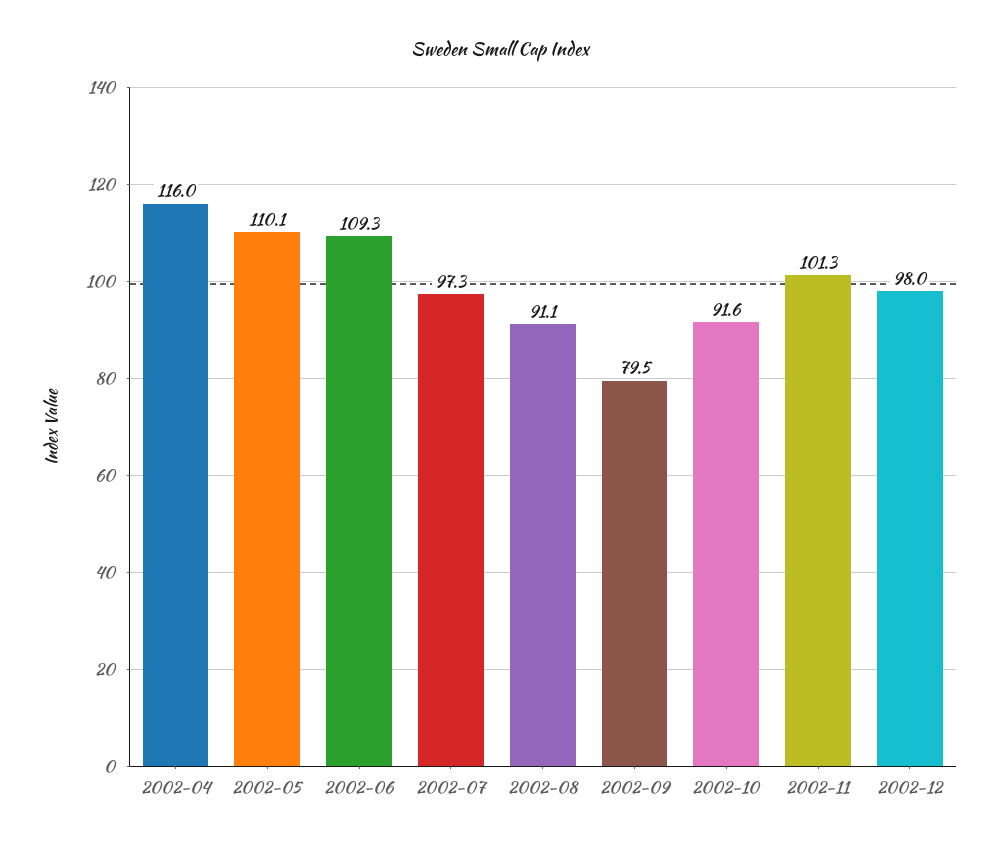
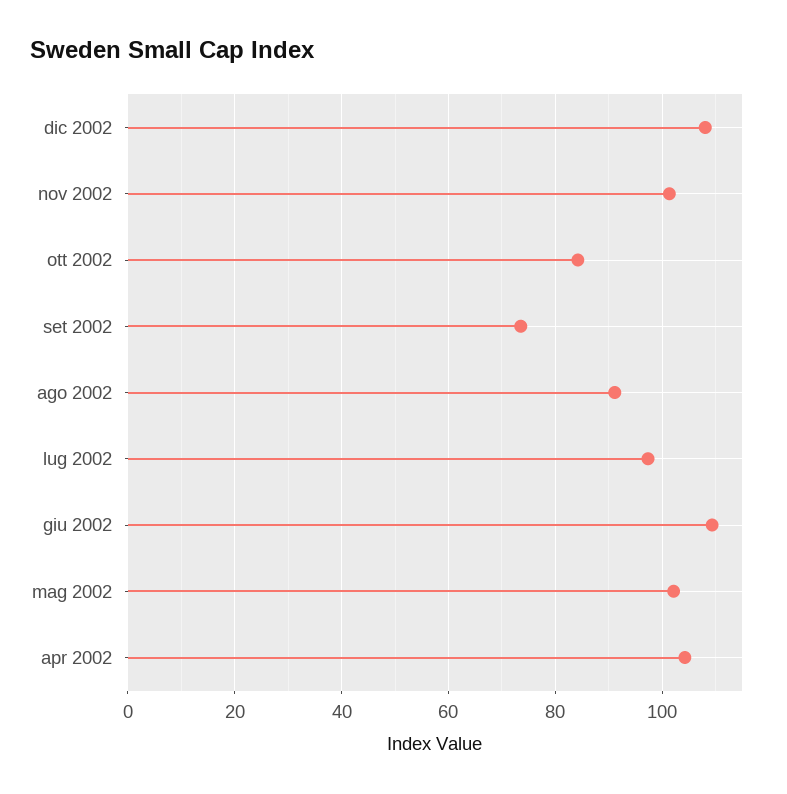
2002-04: 116 -> 104
2002-05: 110.1 -> 102
2002-09: 79.5 -> 74
2002-10: 91.6 -> 84
2002-12: 98 -> 108

